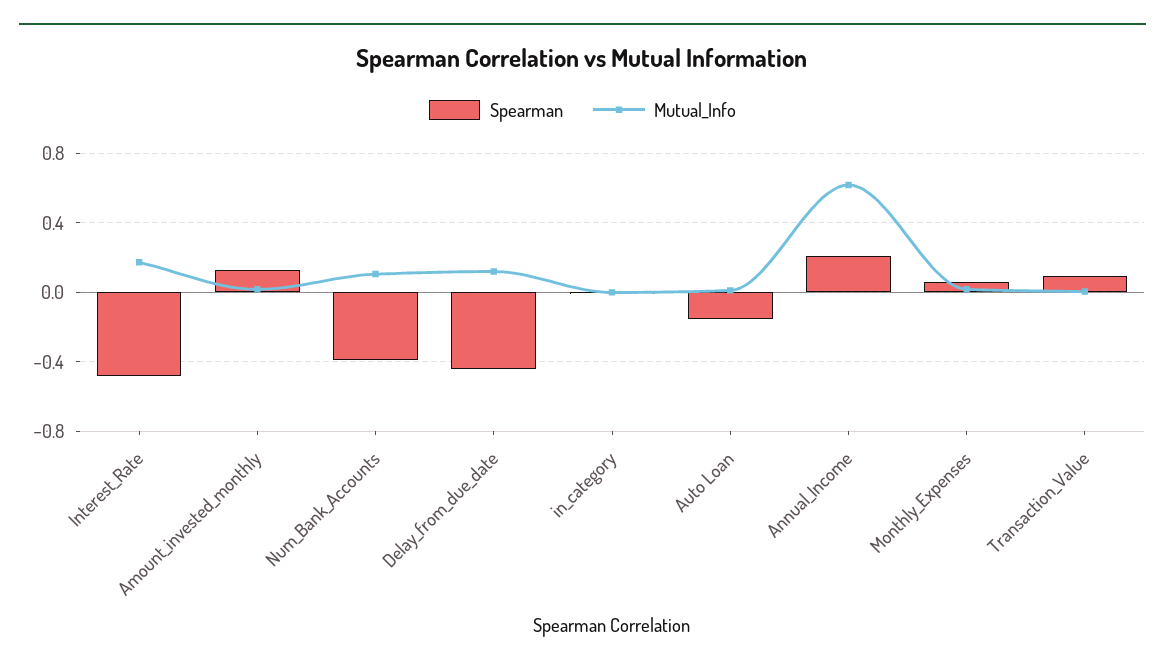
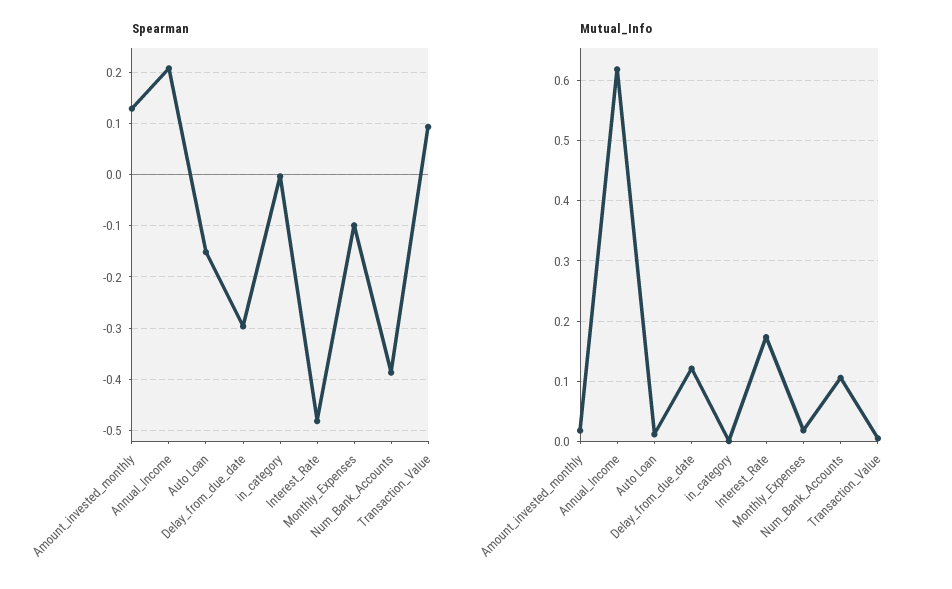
Spearman, Delay_from_due_date: -0.45 -> -0.3
Spearman, Monthly_Expenses: 0.05 -> -0.1

